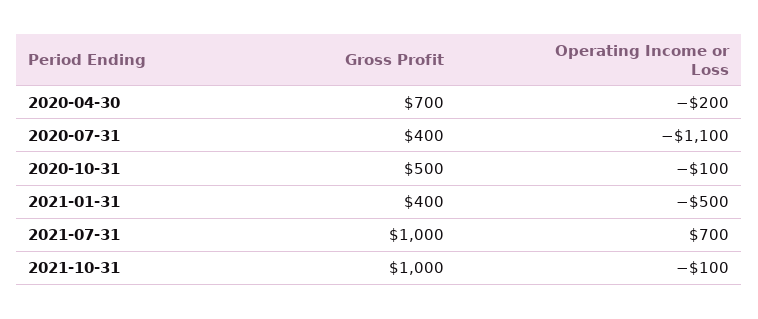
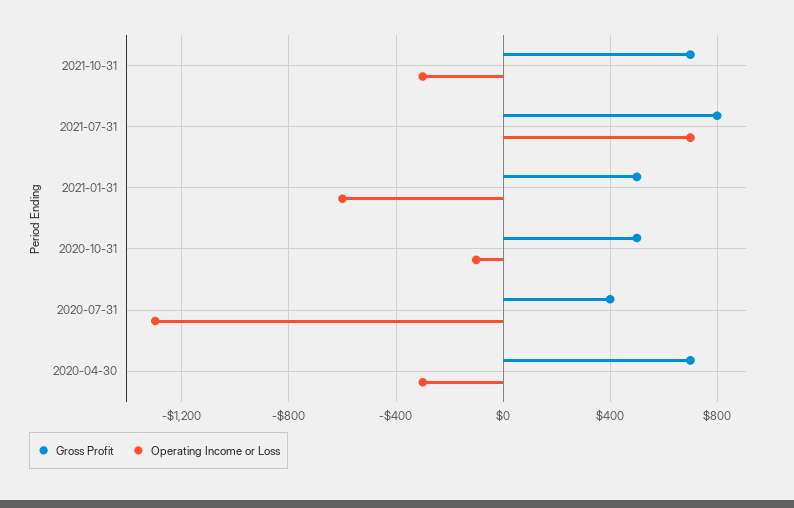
Operating Income or Loss, 2020-04-30: -200 -> -300
Operating Income or Loss, 2020-07-31: -1100 -> -1300
Gross Profit, 2021-01-31: 400 -> 500
Operating Income or Loss, 2021-01-31: -500 -> -600
Gross Profit, 2021-07-31: 1000 -> 800
Gross Profit, 2021-10-31: 1000 -> 700
Operating Income or Loss, 2021-10-31: -100 -> -300

